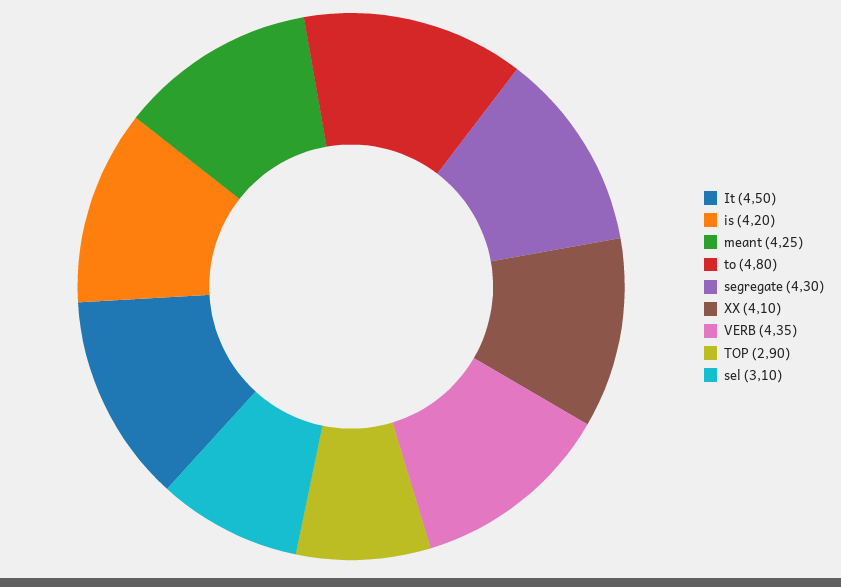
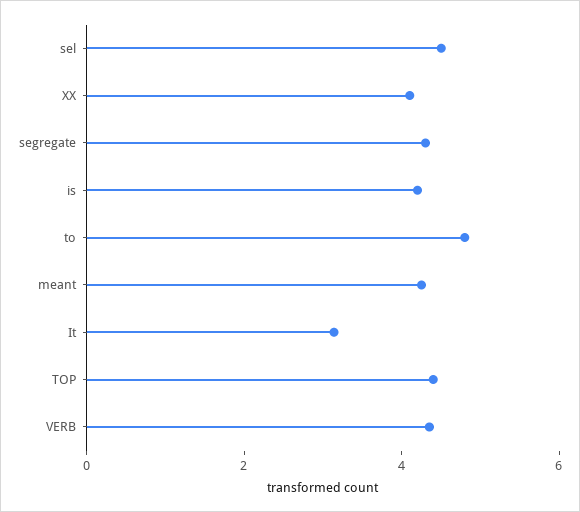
It: 4.5 -> 3
TOP: 2.9 -> 4.5
sel: 3.1 -> 4.5

